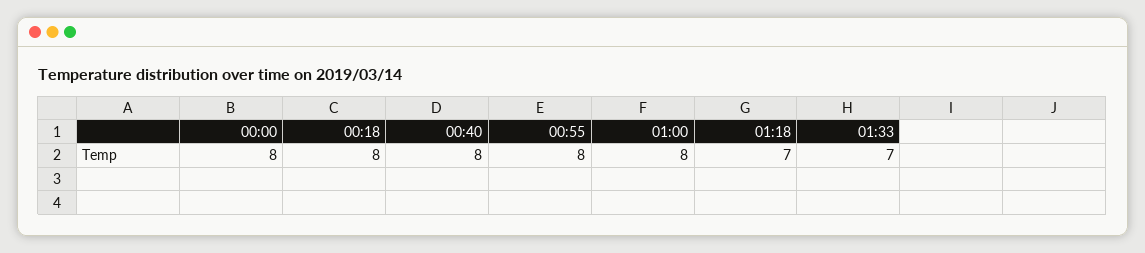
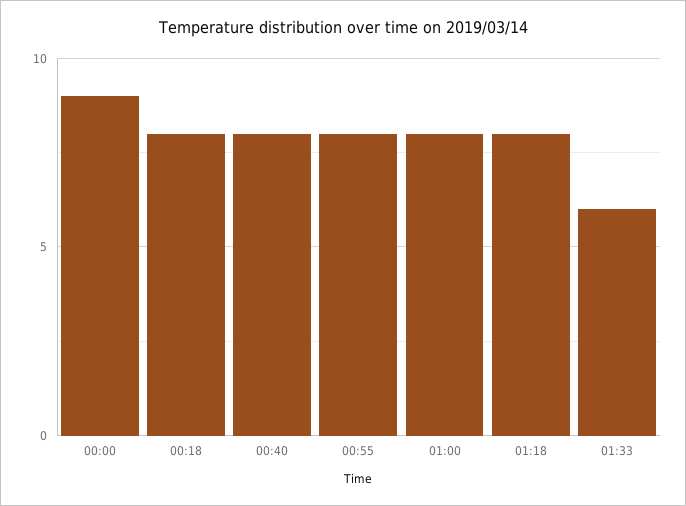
00:00: 8 -> 9
01:18: 7 -> 8
01:33: 7 -> 6

